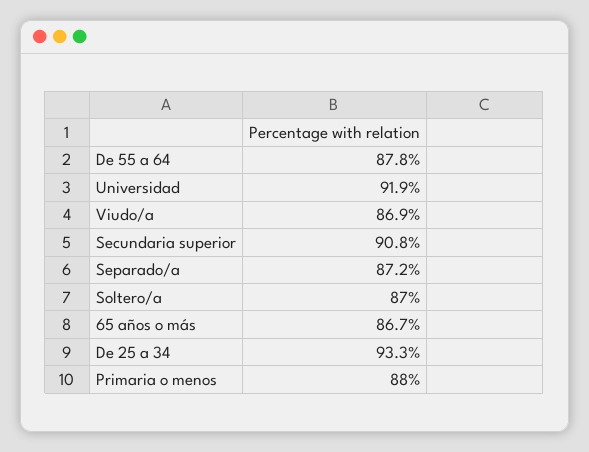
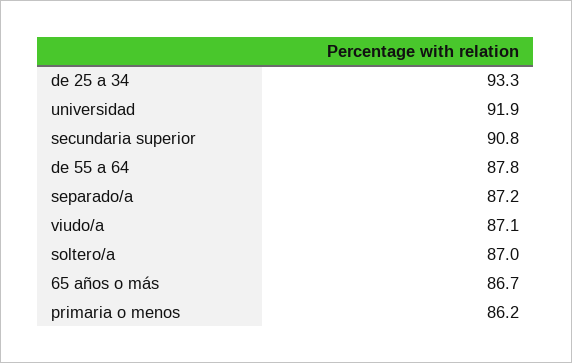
Viudo/a: 86.9 -> 87.1
Primaria o menos: 88 -> 86.2

